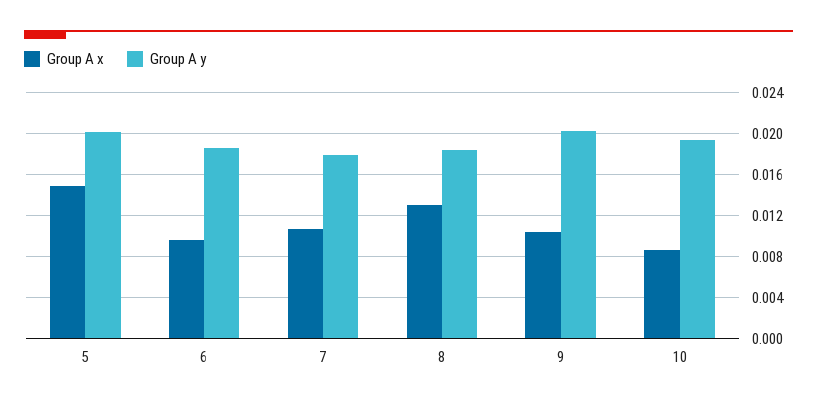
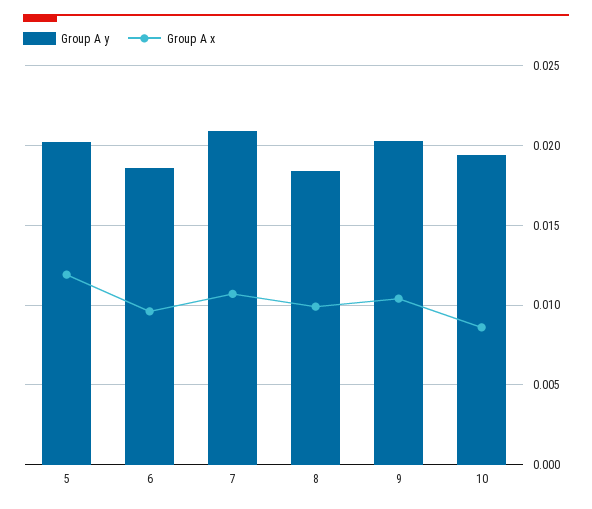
Group A x, 5: 0.015 -> 0.012
Group A y, 7: 0.018 -> 0.021
Group A x, 8: 0.013 -> 0.01

